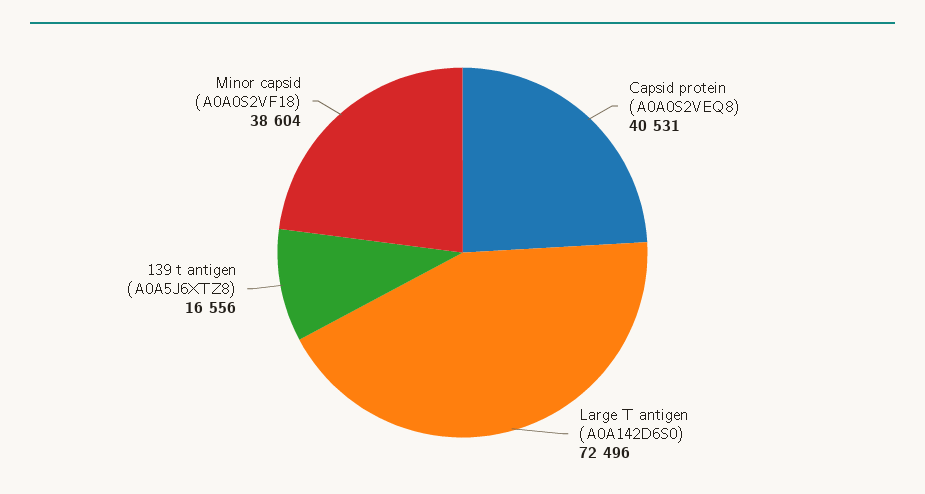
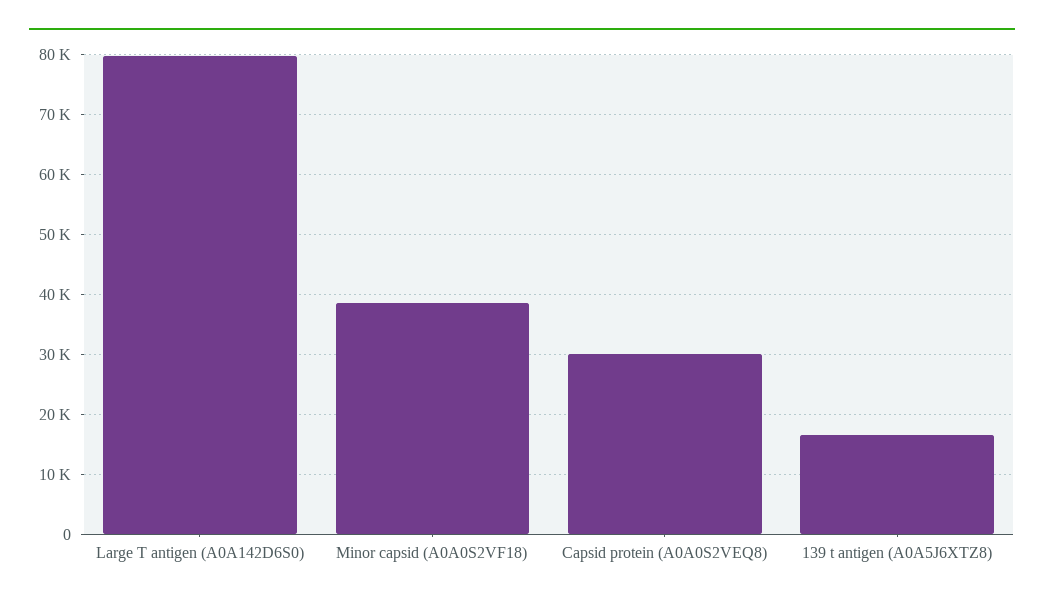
Capsid protein (A0A0S2VEQ8): 40531 -> 30000
Large T antigen (A0A142D6S0): 72496 -> 80000

